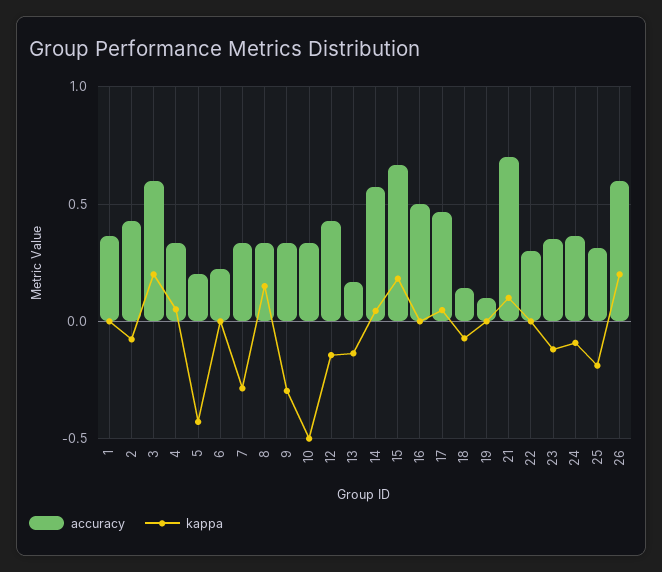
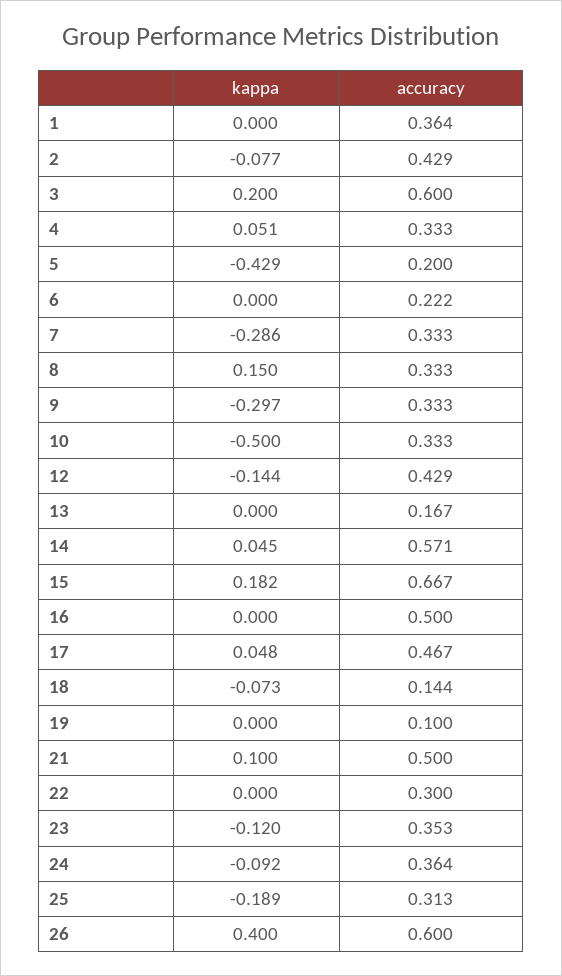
kappa, 13: -0.15 -> 0
accuracy, 21: 0.7 -> 0.5
kappa, 26: 0.2 -> 0.4

